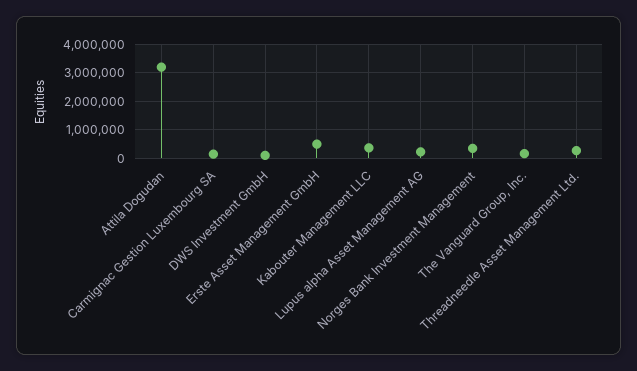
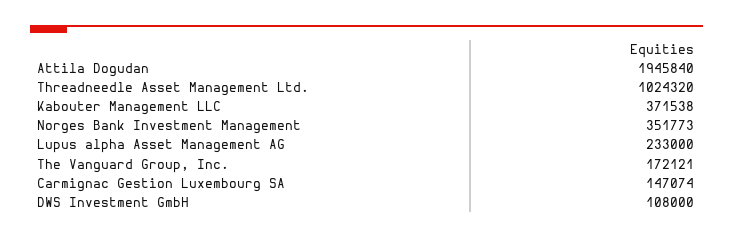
Attila Dogudan: 3250000 -> 1945840
Erste Asset Management GmbH: 500000 -> none
Threadneedle Asset Management Ltd.: 250000 -> 1024320

